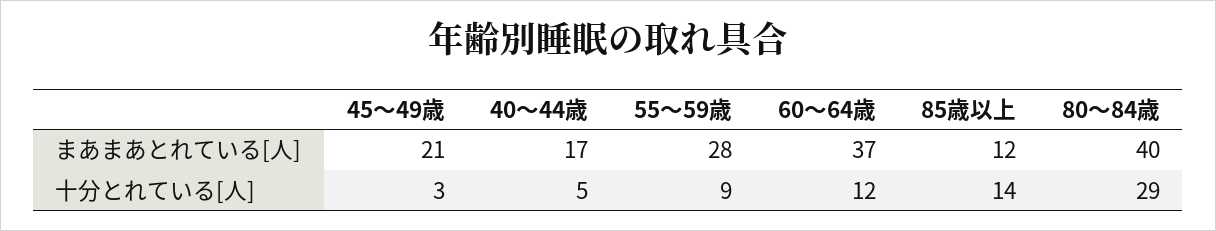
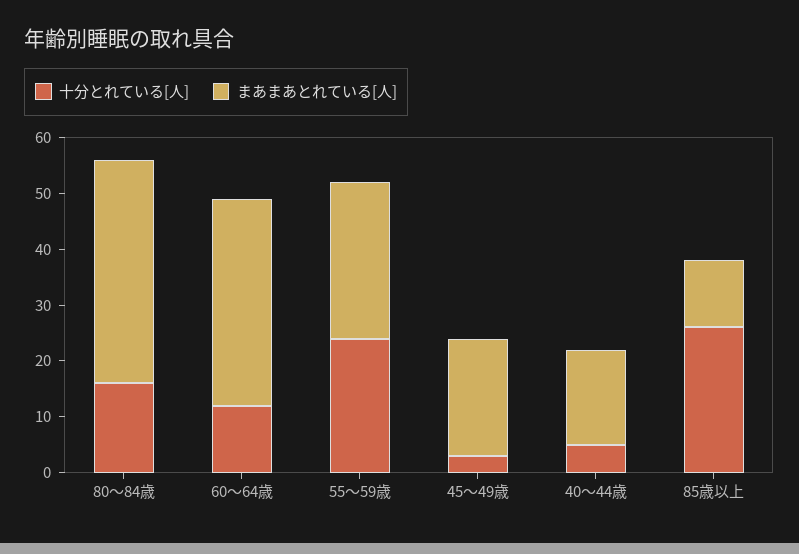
十分とれている[人], 55～59歳: 9 -> 25
十分とれている[人], 85歳以上: 14 -> 25
十分とれている[人], 80～84歳: 29 -> 15

